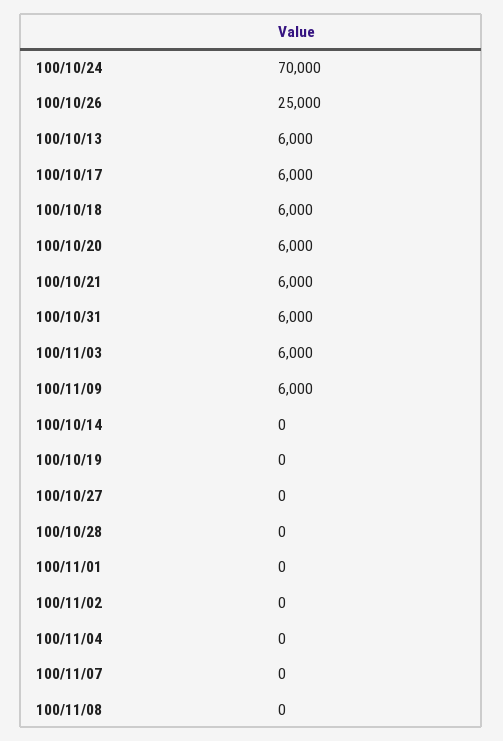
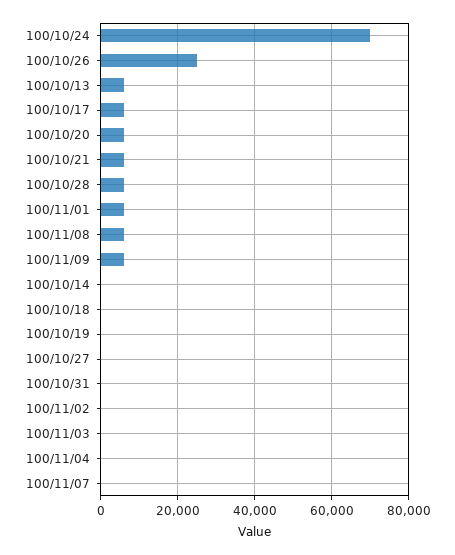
100/10/18: 6000 -> 0
100/10/31: 6000 -> 0
100/11/03: 6000 -> 0
100/10/28: 0 -> 6000
100/11/01: 0 -> 6000
100/11/08: 0 -> 6000

